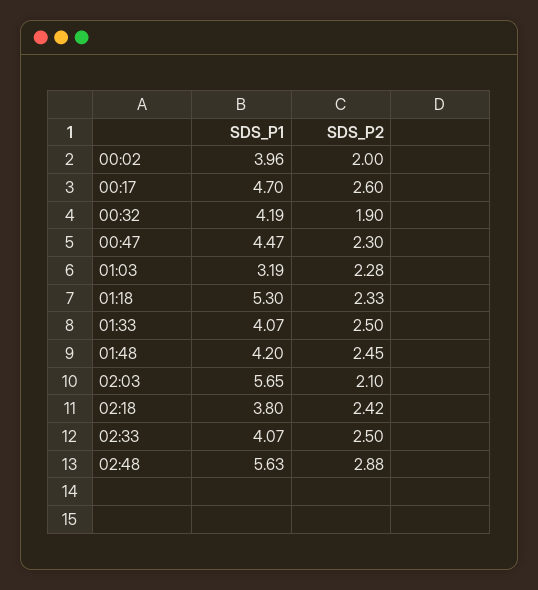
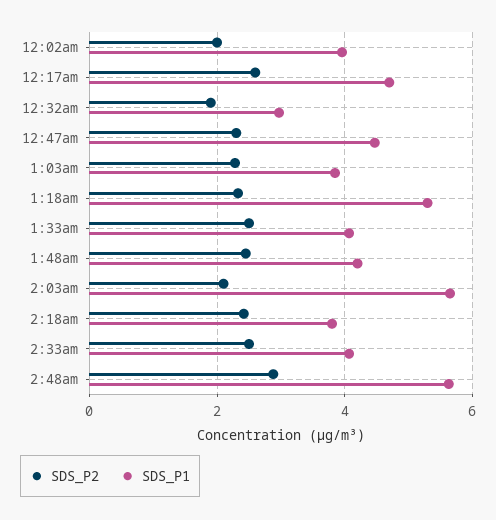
SDS_P1, 00:32: 4.19 -> 3
SDS_P1, 01:03: 3.19 -> 3.8

